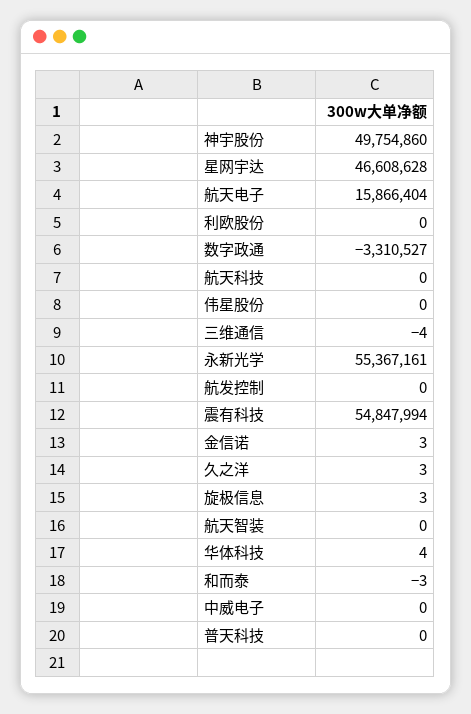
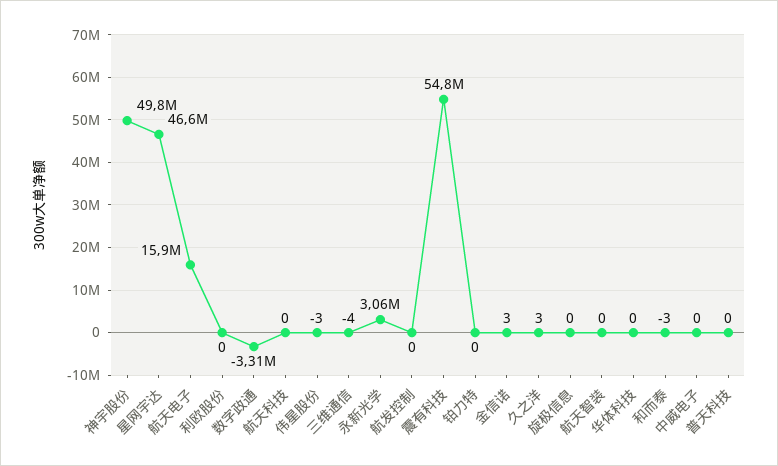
伟星股份: 0 -> -3
永新光学: 55367161 -> 3060000
旋极信息: 3 -> 0
华体科技: 4 -> 0
铂力特: none -> 0

